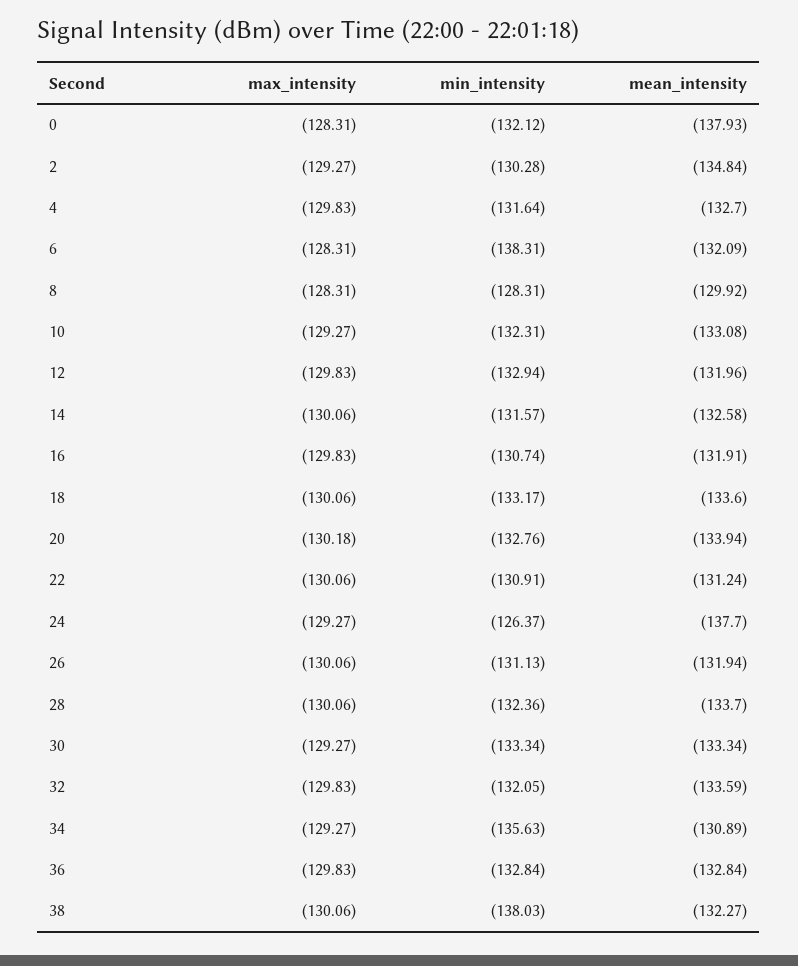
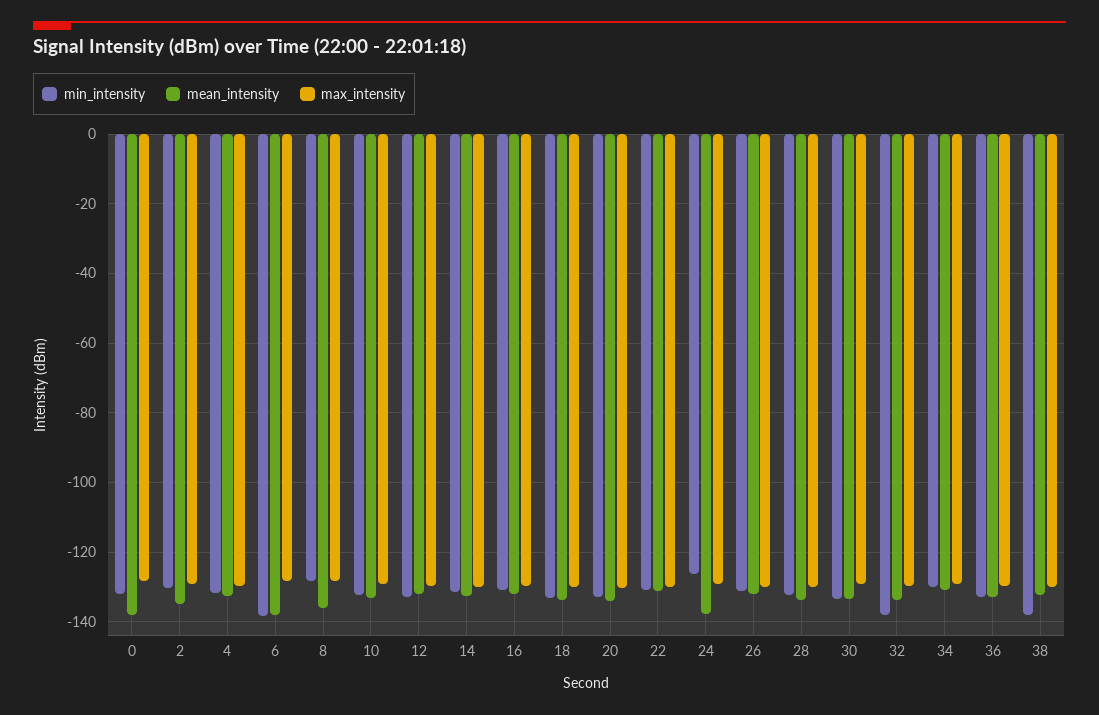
mean_intensity, 6: -132.09 -> -138
mean_intensity, 8: -129.92 -> -136
min_intensity, 32: -132.05 -> -138
min_intensity, 34: -135.63 -> -130

